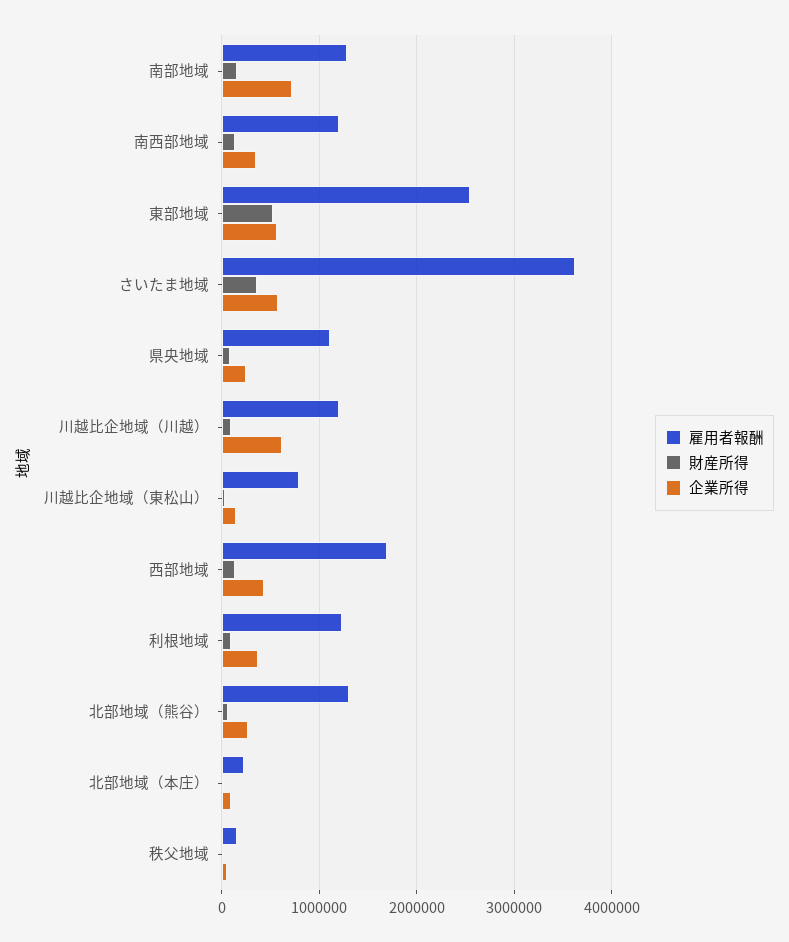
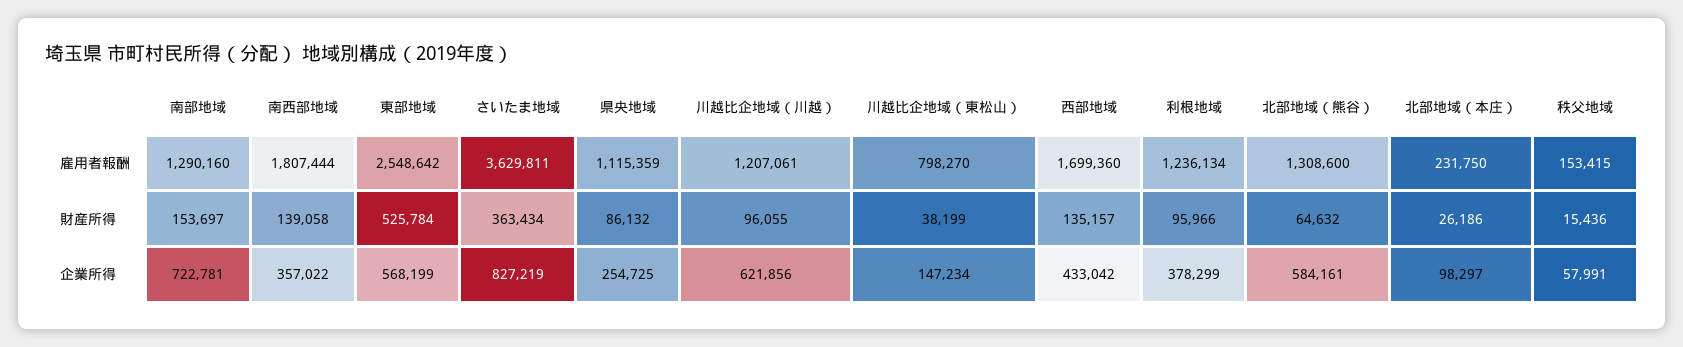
雇用者報酬, 南西部地域: 1200000 -> 1807444
企業所得, さいたま地域: 600000 -> 827219
企業所得, 北部地域（熊谷）: 300000 -> 584161

